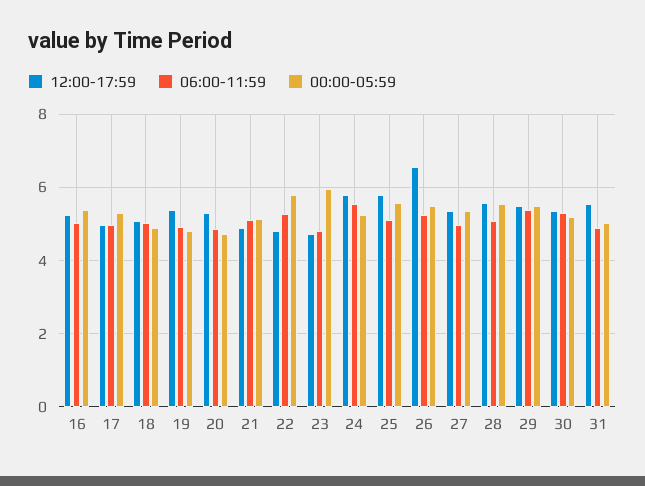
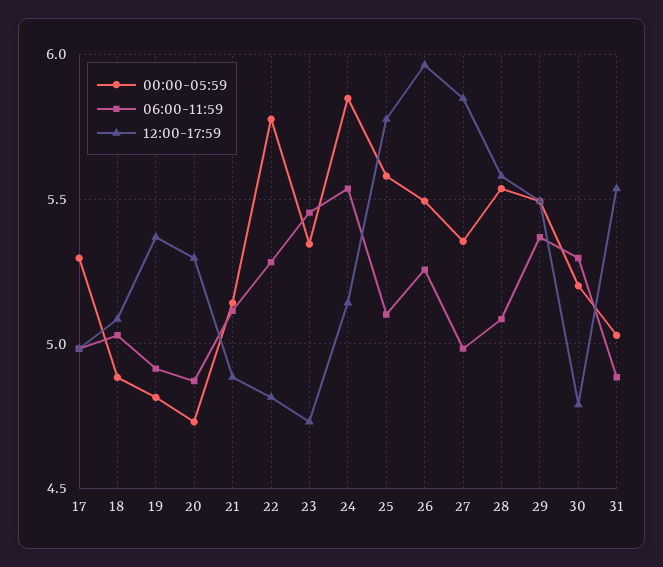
12:00-17:59, 16: 5.2 -> none
06:00-11:59, 16: 5 -> none
00:00-05:59, 16: 5.4 -> none
06:00-11:59, 23: 4.8 -> 5.45
00:00-05:59, 23: 6 -> 5.35
12:00-17:59, 24: 5.8 -> 5.15
00:00-05:59, 24: 5.2 -> 5.85
12:00-17:59, 26: 6.6 -> 5.95
12:00-17:59, 27: 5.4 -> 5.85
12:00-17:59, 30: 5.4 -> 4.8

